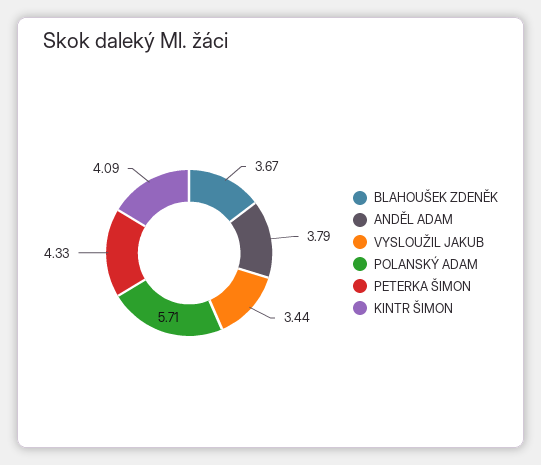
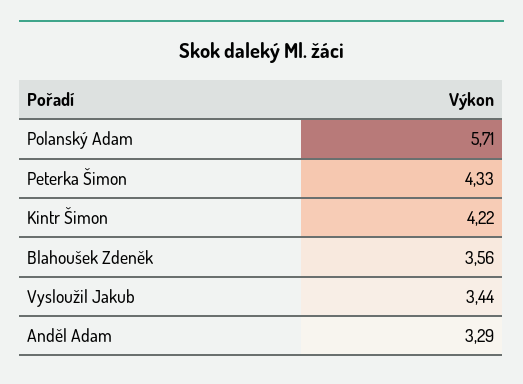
BLAHOUŠEK ZDENĚK: 3.67 -> 3.56
ANDĚL ADAM: 3.79 -> 3.29
KINTR ŠIMON: 4.09 -> 4.22

